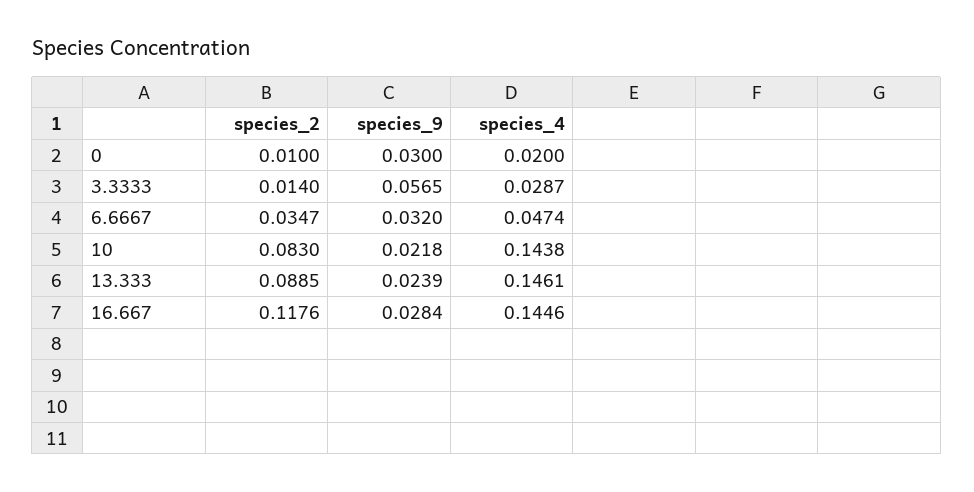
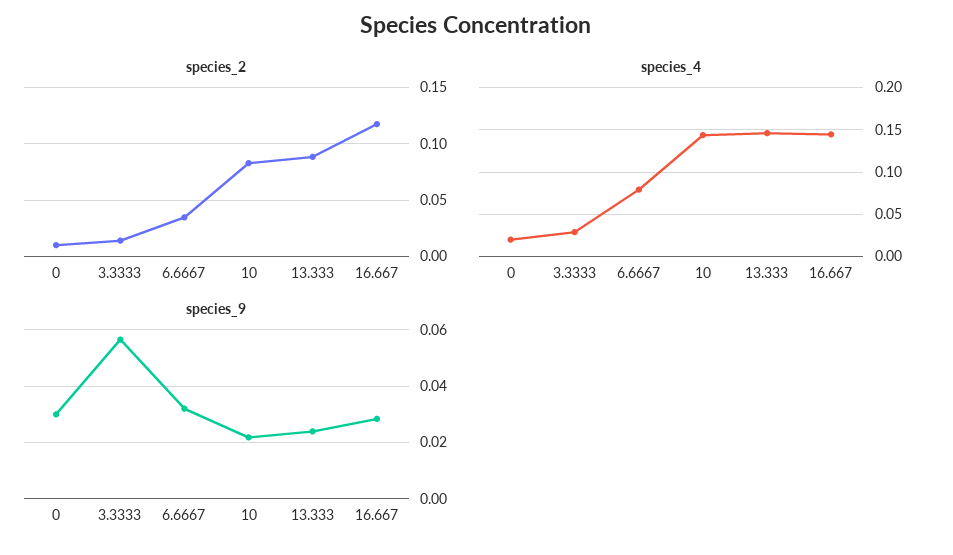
species_4, 6.6667: 0.0474 -> 0.08

